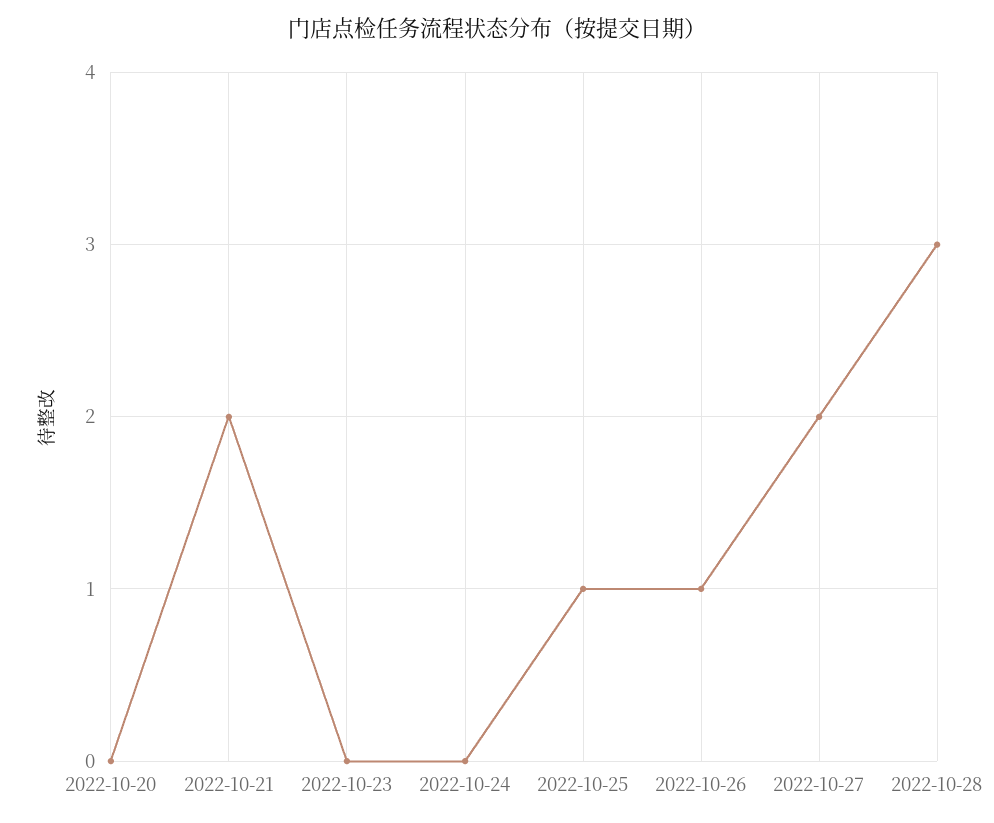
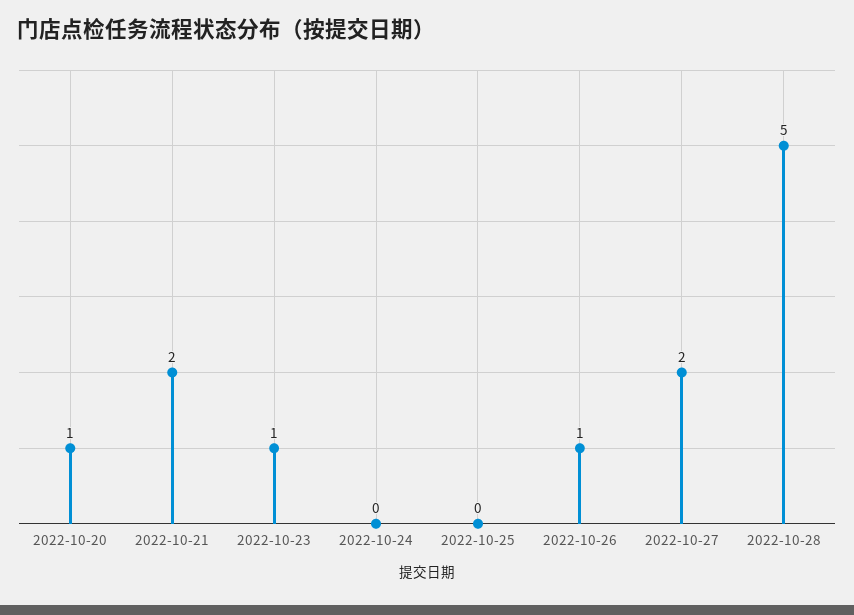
2022-10-20: 0 -> 1
2022-10-23: 0 -> 1
2022-10-25: 1 -> 0
2022-10-28: 3 -> 5

